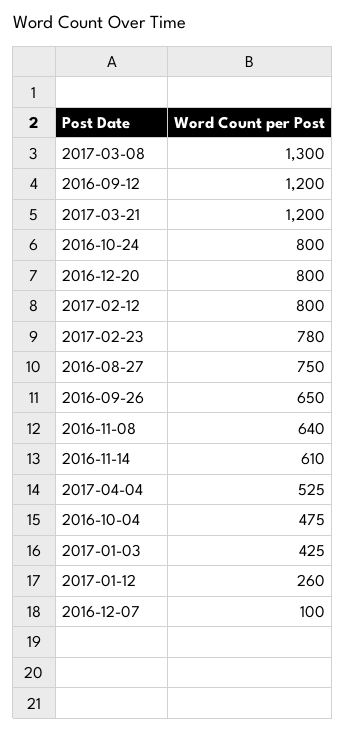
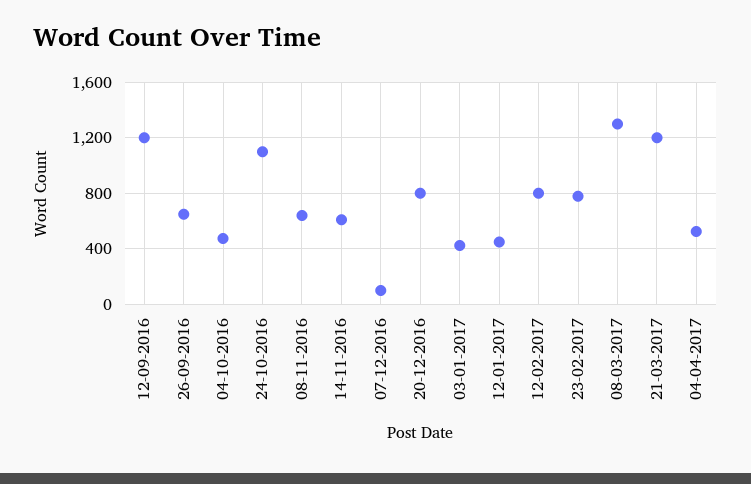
2016-10-24: 800 -> 1100
2016-08-27: 750 -> none
2017-01-12: 260 -> 450

